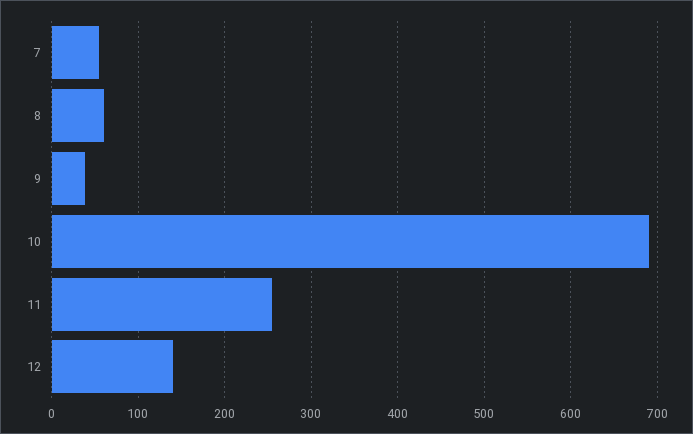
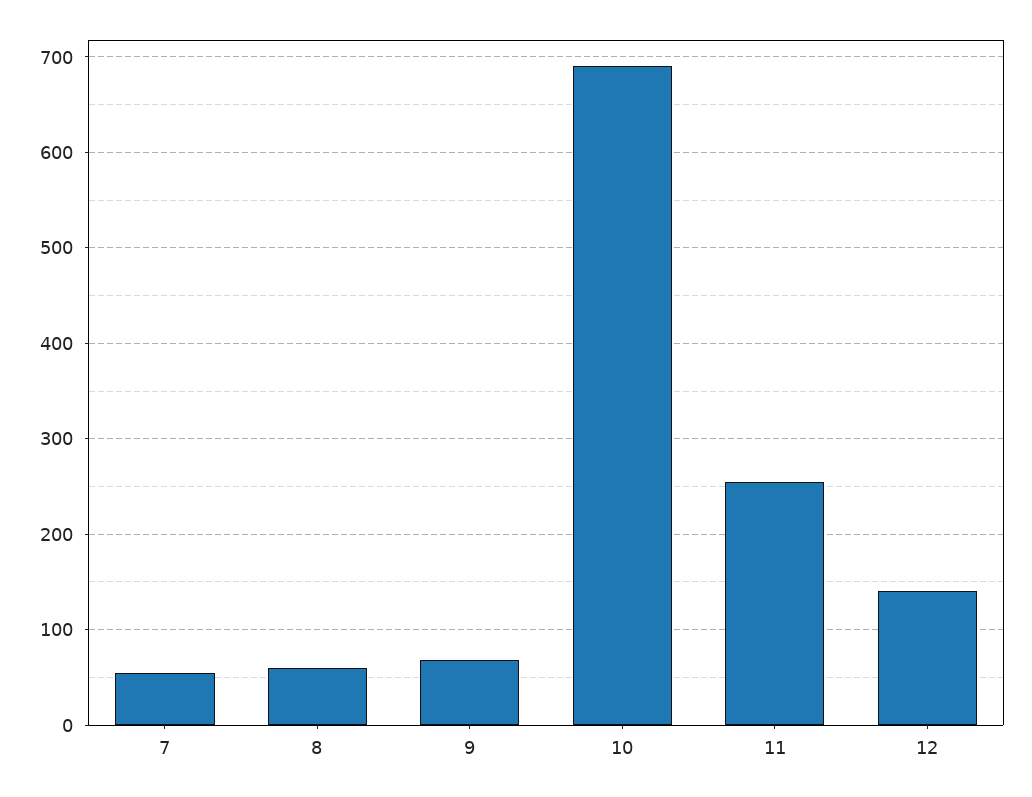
9: 40 -> 70

